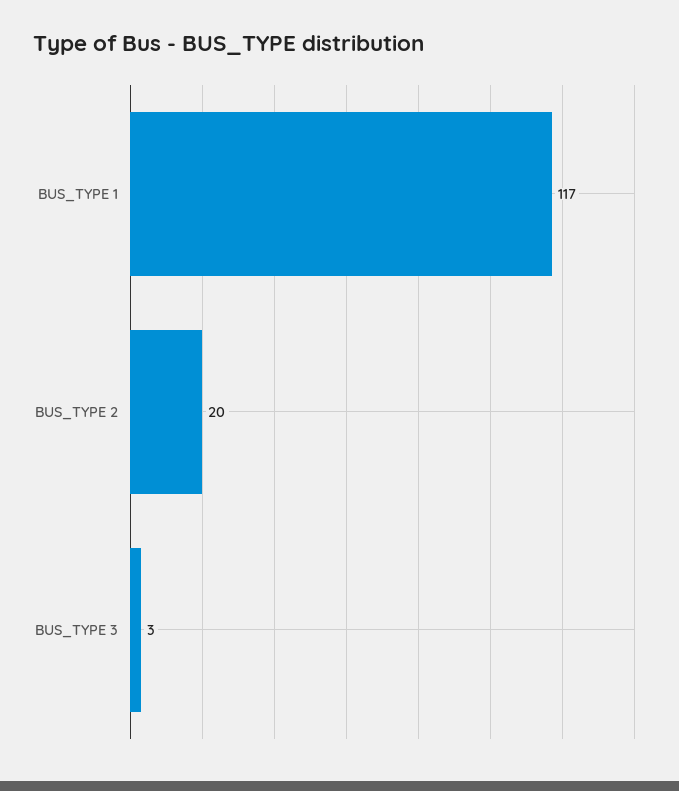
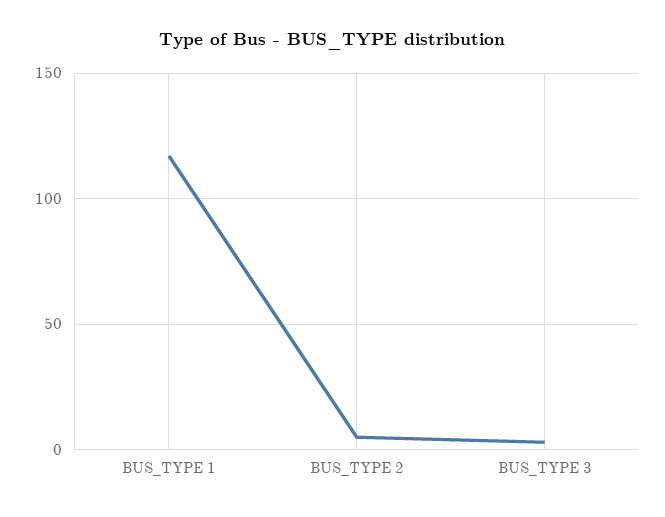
BUS_TYPE 2: 20 -> 5

